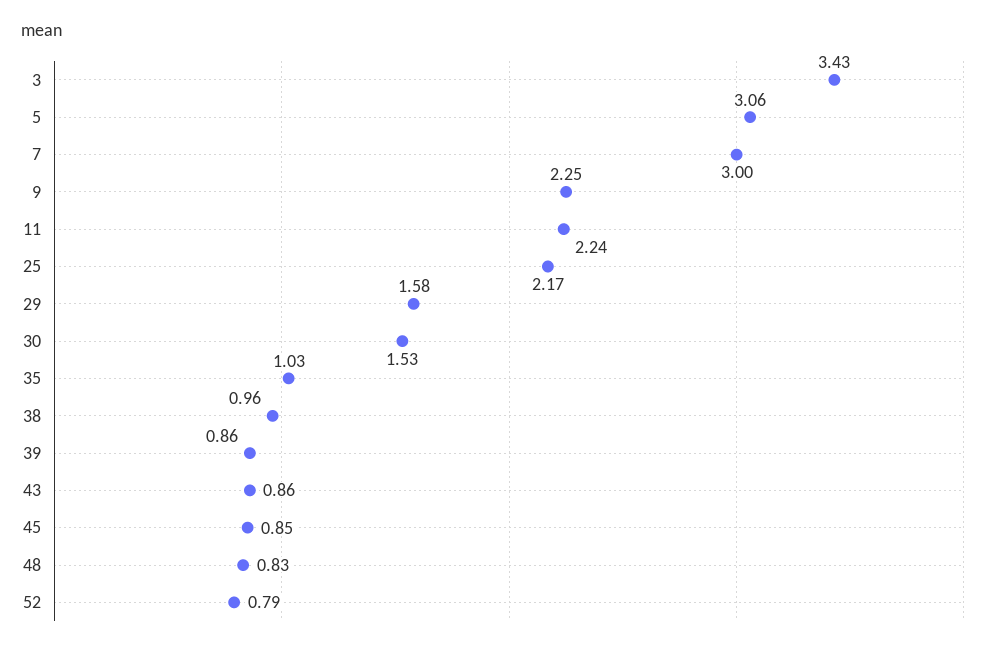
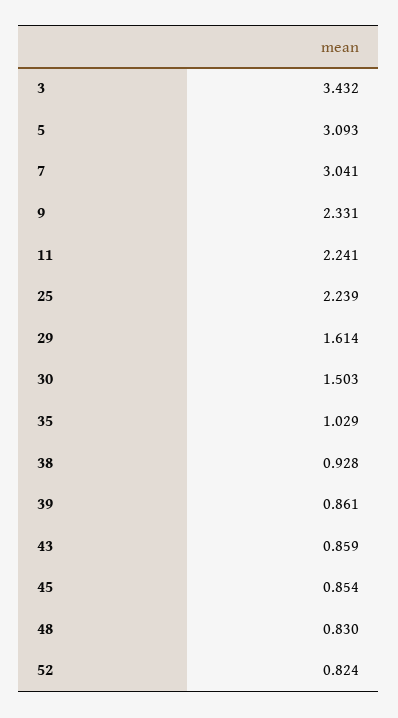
5: 3.06 -> 3.093
7: 3 -> 3.041
9: 2.25 -> 2.331
25: 2.17 -> 2.239
29: 1.58 -> 1.614
30: 1.53 -> 1.503
38: 0.96 -> 0.928
52: 0.79 -> 0.824

